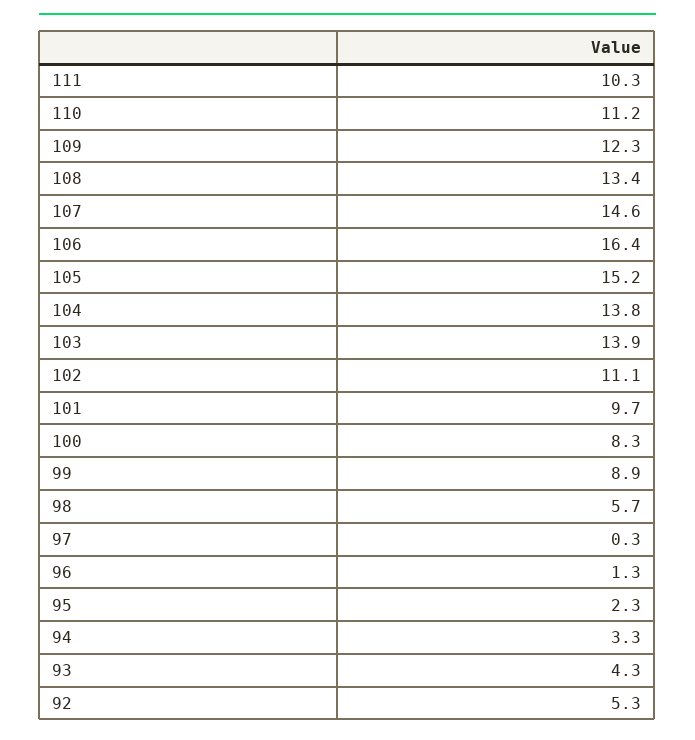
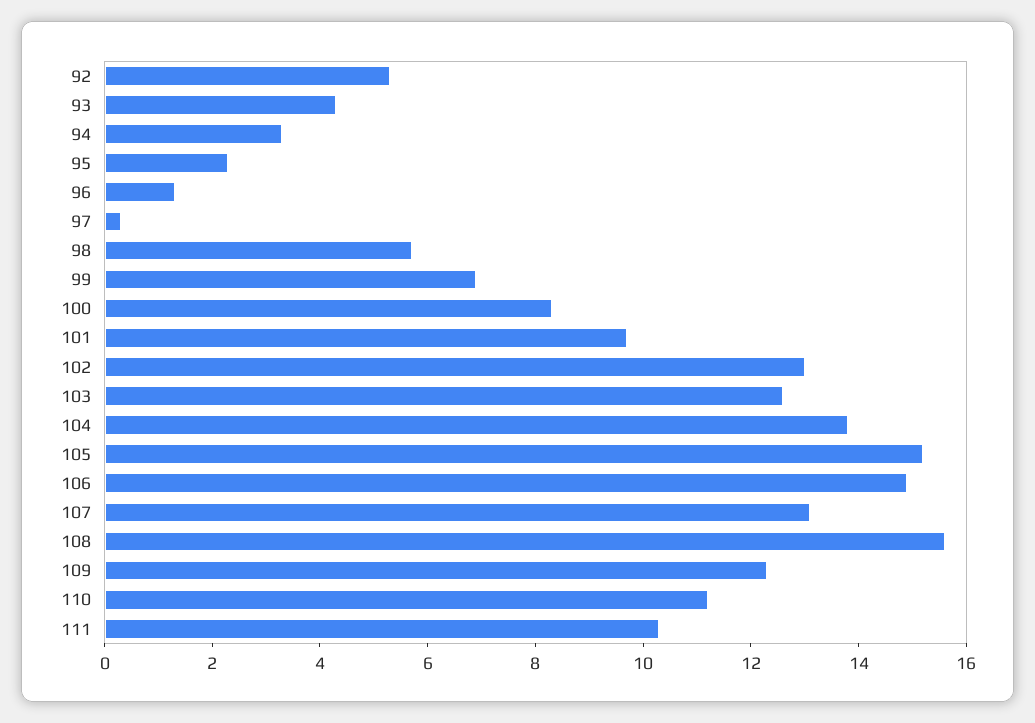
108: 13.4 -> 15.5
107: 14.6 -> 13
106: 16.4 -> 15
103: 13.9 -> 12.5
102: 11.1 -> 13
99: 8.9 -> 7

